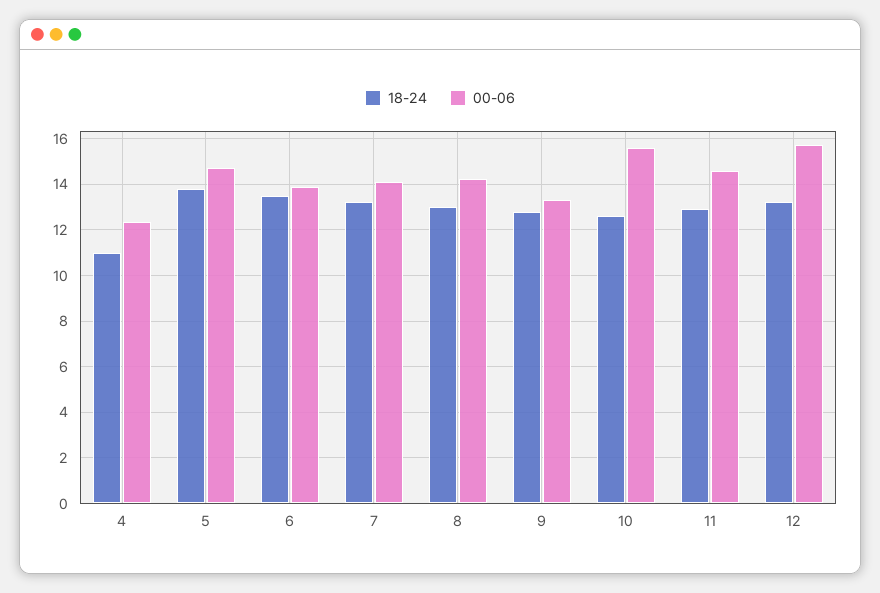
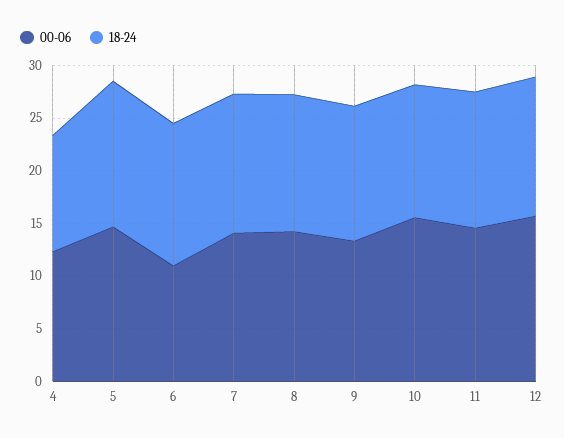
00-06, 6: 14 -> 11

